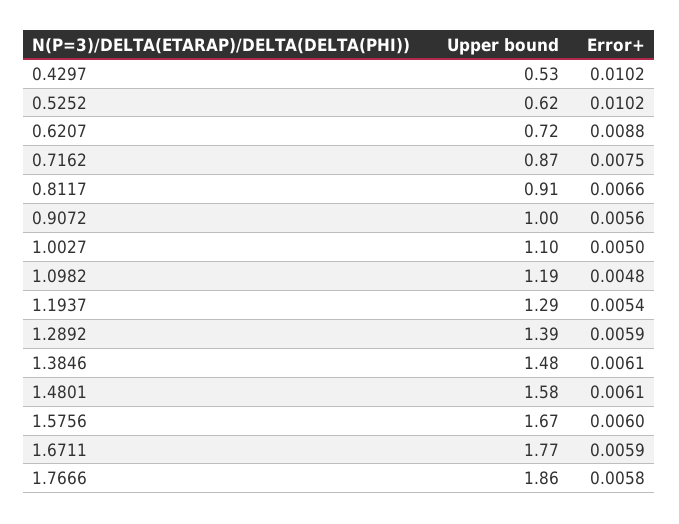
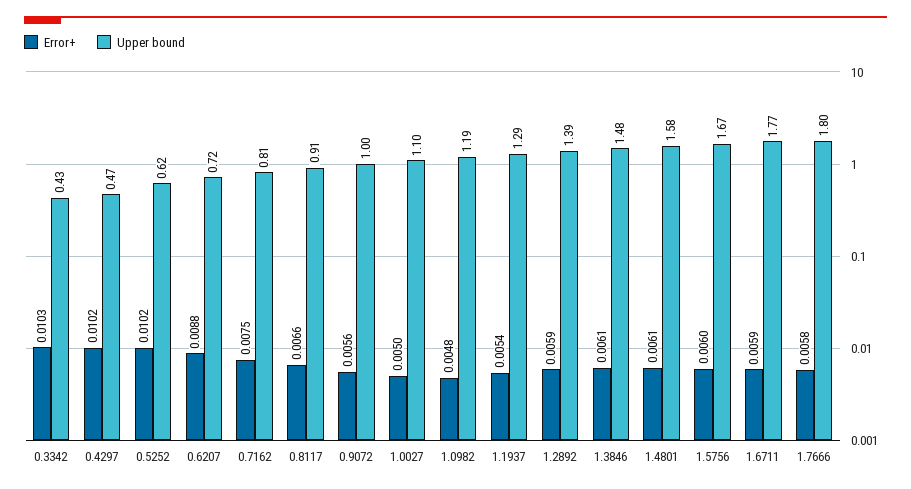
Upper bound, 0.4297: 0.53 -> 0.47
Upper bound, 0.7162: 0.87 -> 0.81
Upper bound, 1.7666: 1.86 -> 1.8
Error+, 0.3342: none -> 0.0103
Upper bound, 0.3342: none -> 0.43

